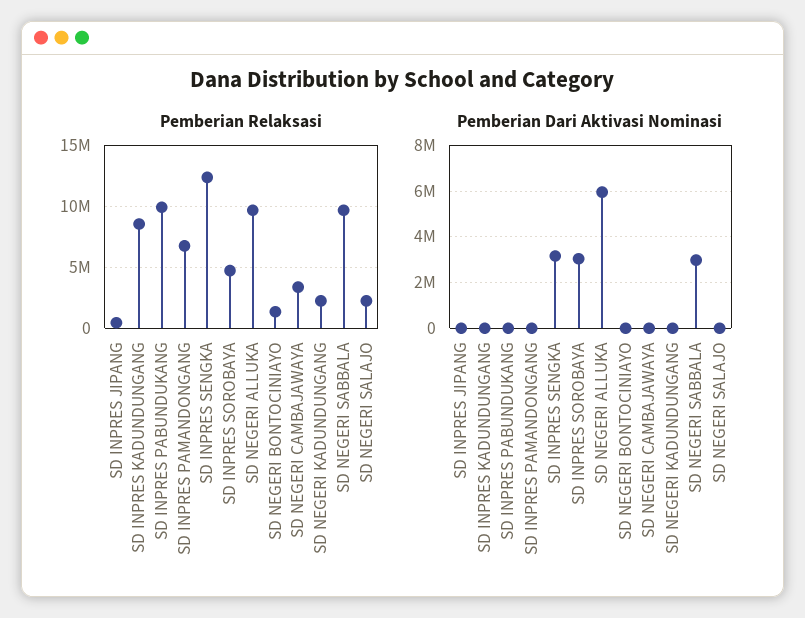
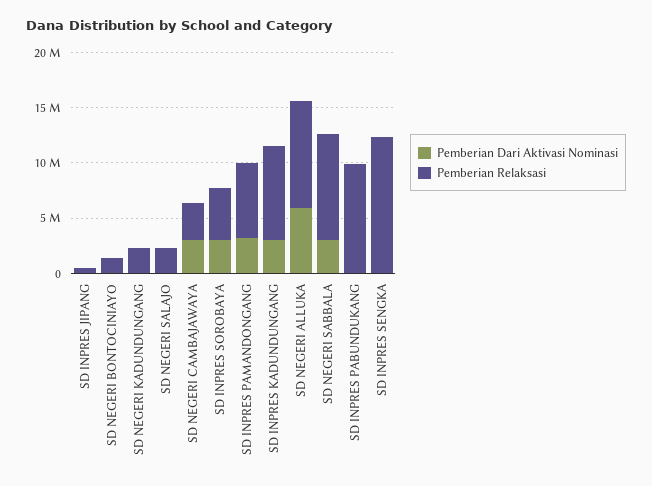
Pemberian Dari Aktivasi Nominasi, SD INPRES KADUNDUNGANG: 0 -> 3000000
Pemberian Dari Aktivasi Nominasi, SD INPRES PAMANDONGANG: 0 -> 3000000
Pemberian Dari Aktivasi Nominasi, SD INPRES SENGKA: 3000000 -> 0
Pemberian Dari Aktivasi Nominasi, SD NEGERI CAMBAJAWAYA: 0 -> 3000000

